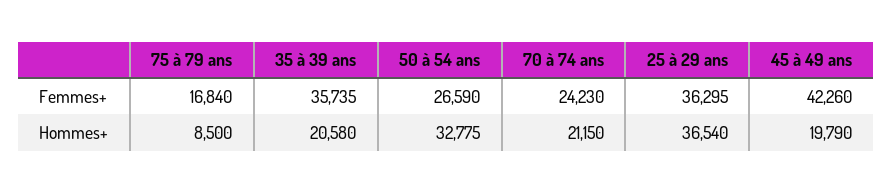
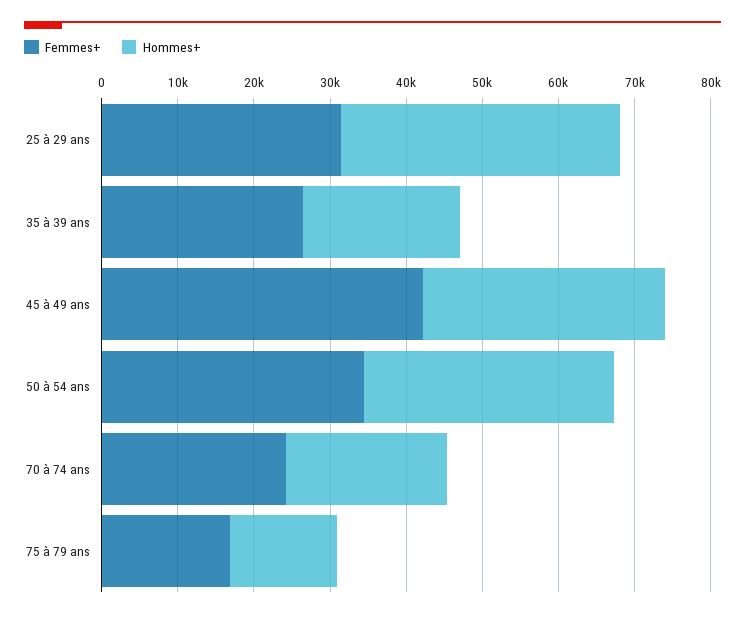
Femmes+, 35 à 39 ans: 35735 -> 26000
Femmes+, 50 à 54 ans: 26590 -> 34000
Femmes+, 25 à 29 ans: 36295 -> 32000
Hommes+, 75 à 79 ans: 8500 -> 14000
Hommes+, 45 à 49 ans: 19790 -> 32000

